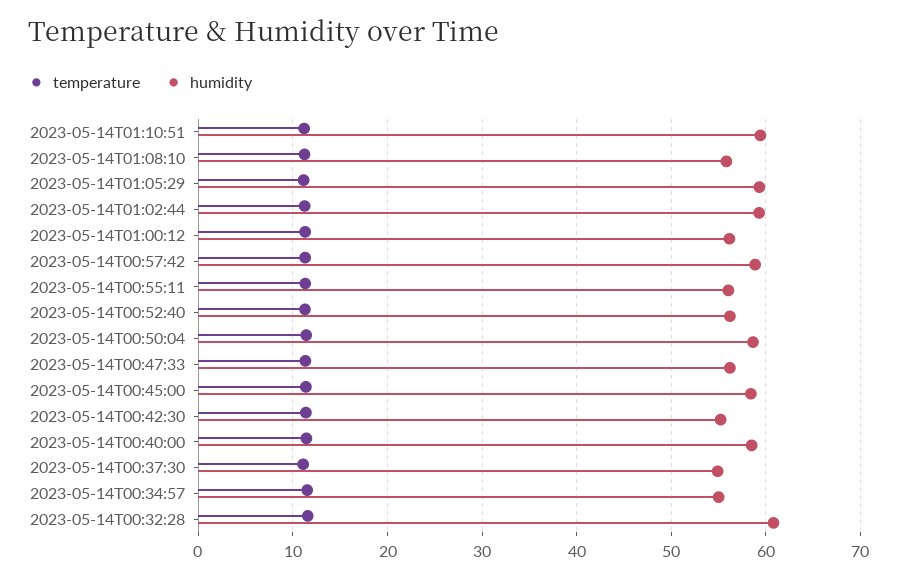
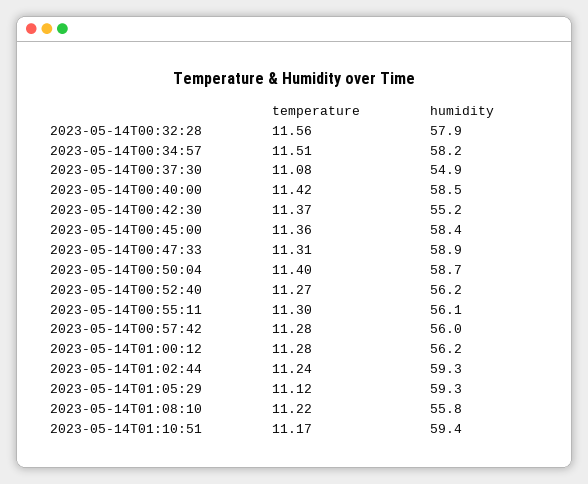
humidity, 2023-05-14T00:57:42: 59 -> 56
humidity, 2023-05-14T00:47:33: 56 -> 58.9
humidity, 2023-05-14T00:34:57: 55 -> 58.2
humidity, 2023-05-14T00:32:28: 61 -> 57.9

